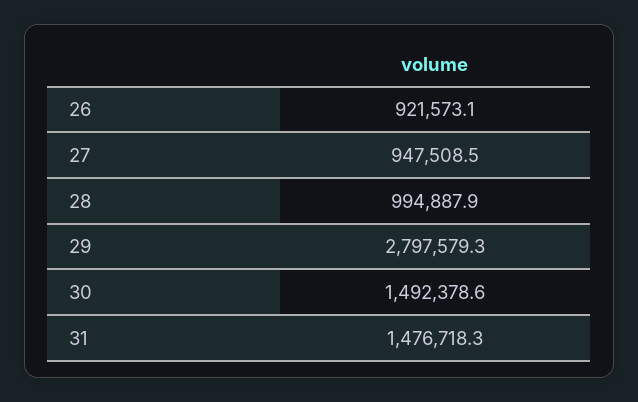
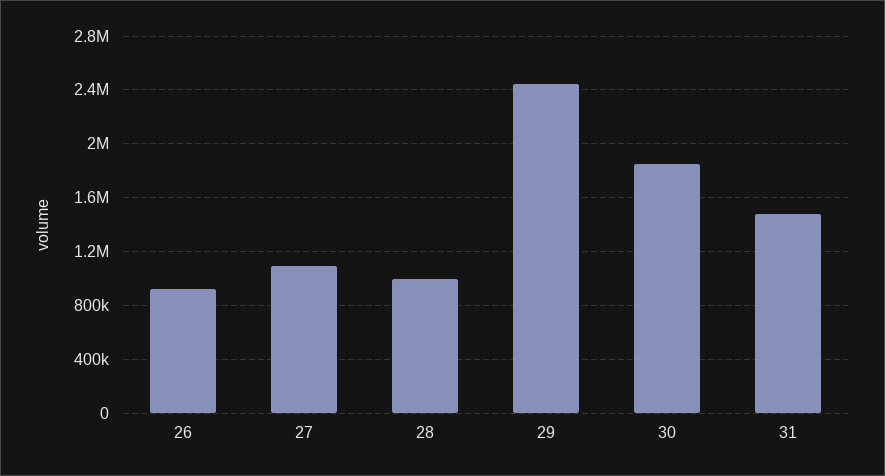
27: 947508.5 -> 1100000
29: 2797579.3 -> 2450000
30: 1492378.6 -> 1850000

